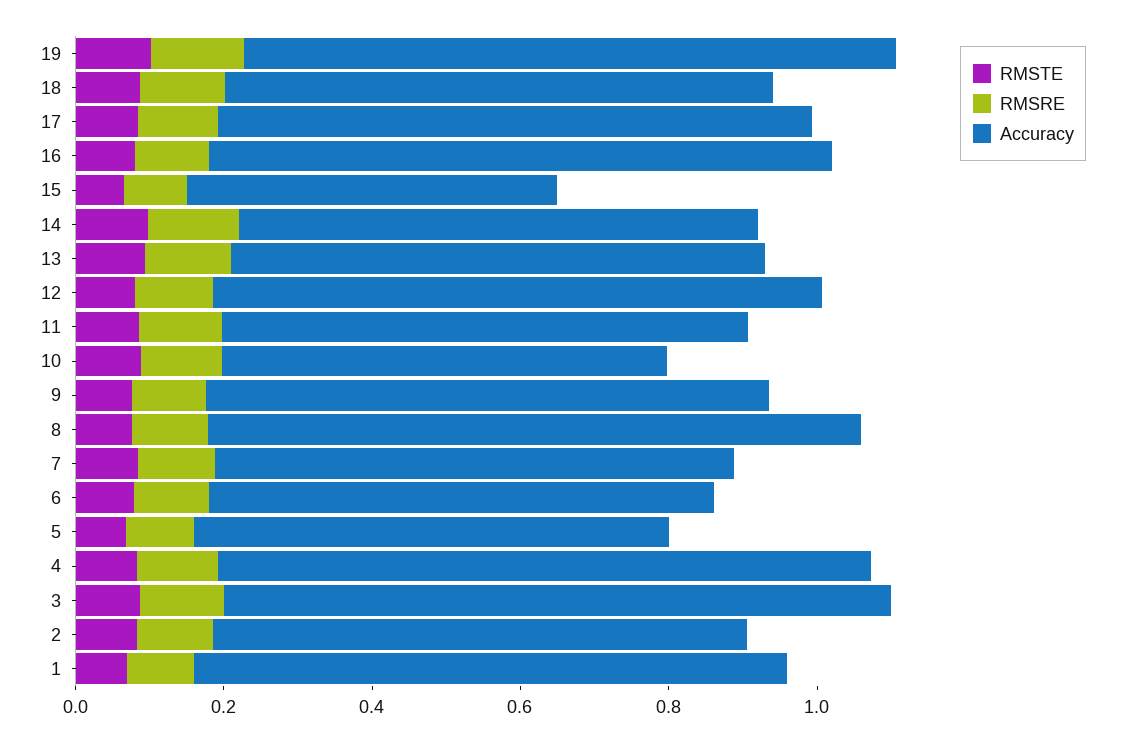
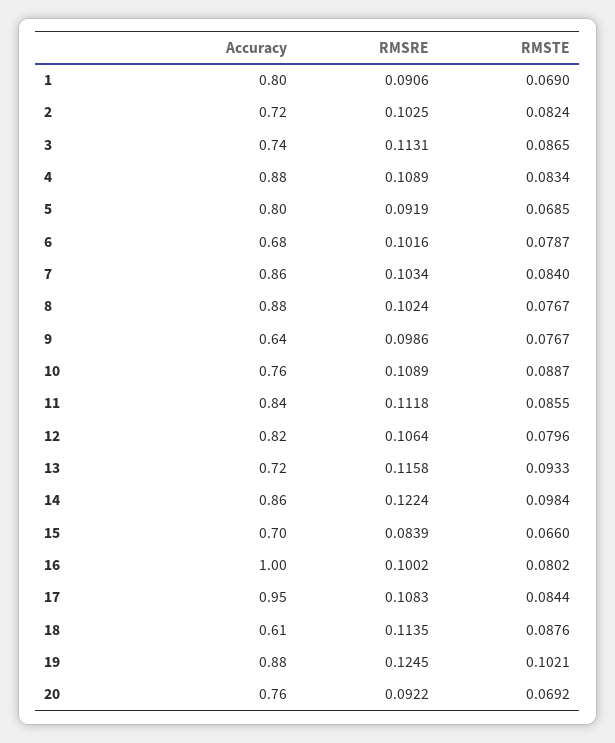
Accuracy, 18: 0.75 -> 0.61
Accuracy, 17: 0.8 -> 0.95
Accuracy, 16: 0.85 -> 1
Accuracy, 15: 0.5 -> 0.7
Accuracy, 14: 0.7 -> 0.86
Accuracy, 11: 0.7 -> 0.84
Accuracy, 10: 0.6 -> 0.76
Accuracy, 9: 0.75 -> 0.64
Accuracy, 7: 0.7 -> 0.86
Accuracy, 5: 0.65 -> 0.8
Accuracy, 3: 0.9 -> 0.74
Accuracy, 20: none -> 0.76
RMSRE, 20: none -> 0.0922
RMSTE, 20: none -> 0.0692

